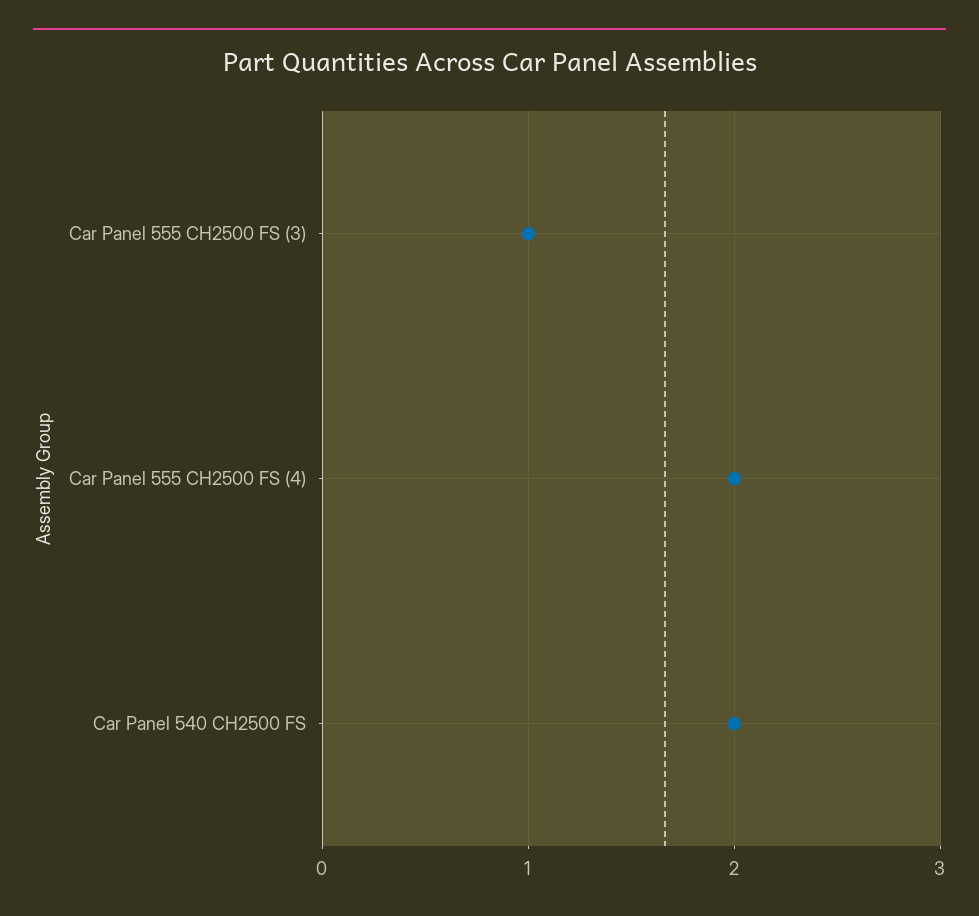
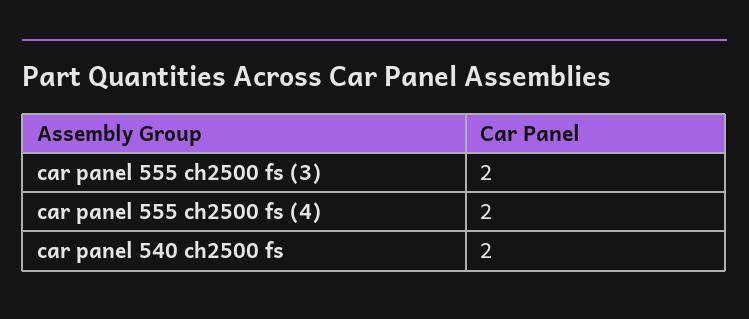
Car Panel 555 CH2500 FS (3): 1 -> 2

